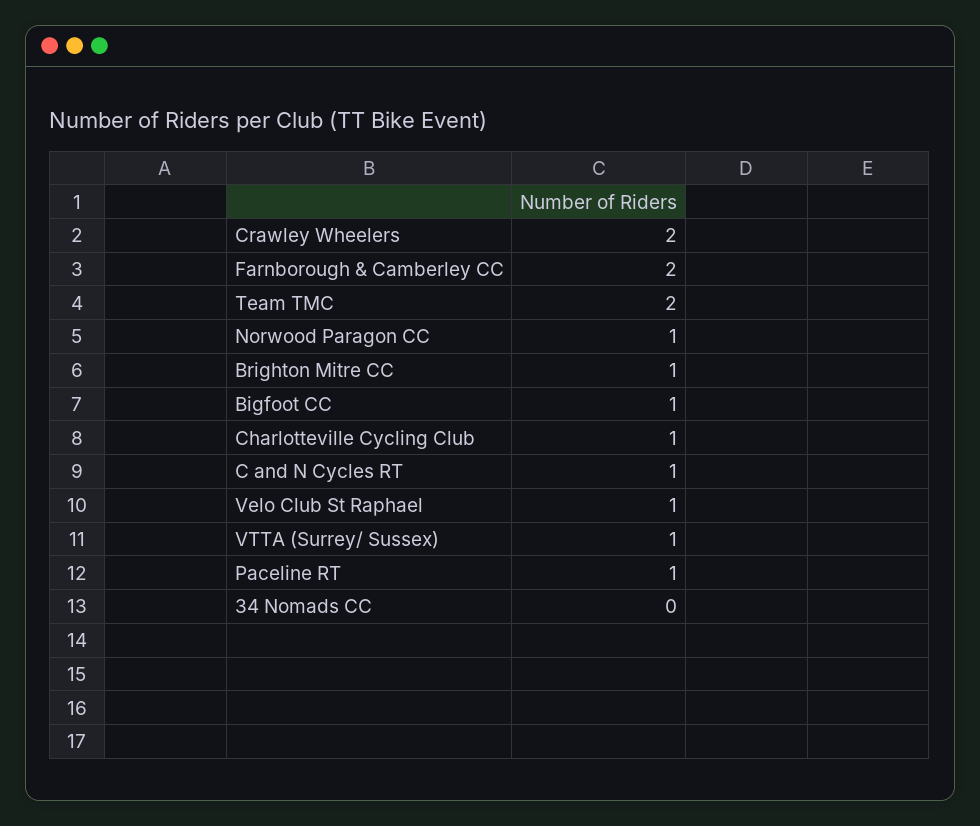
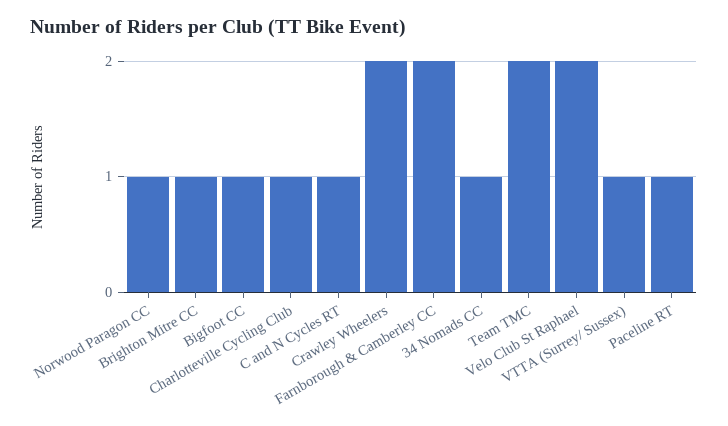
Velo Club St Raphael: 1 -> 2
34 Nomads CC: 0 -> 1

